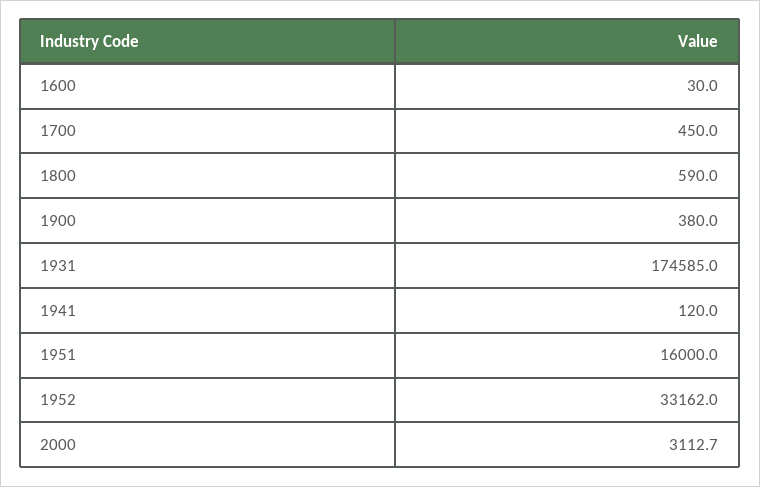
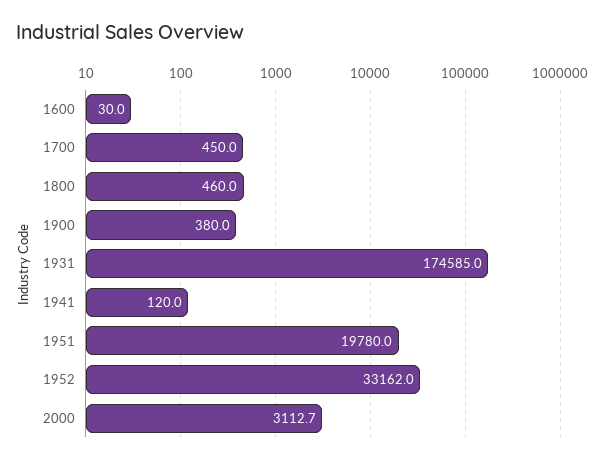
1800: 590 -> 460
1951: 16000 -> 19780

